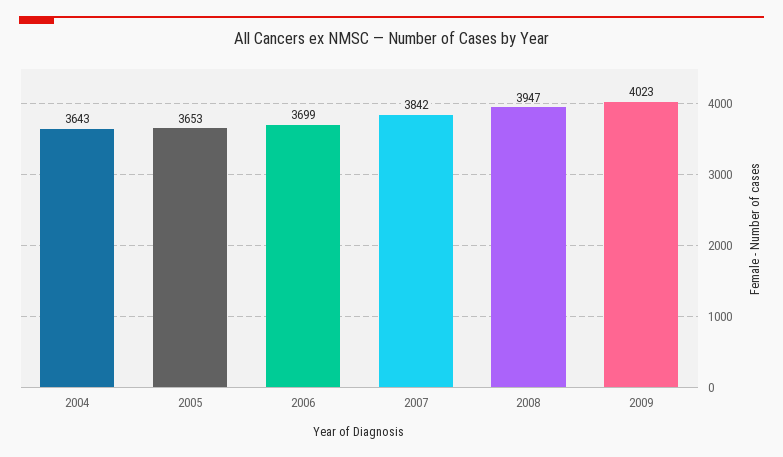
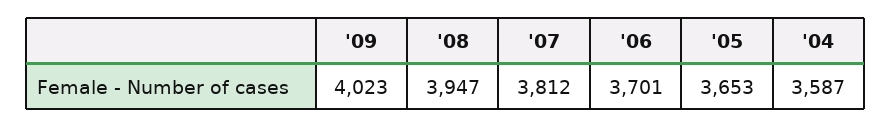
2004: 3643 -> 3587
2006: 3699 -> 3701
2007: 3842 -> 3812

